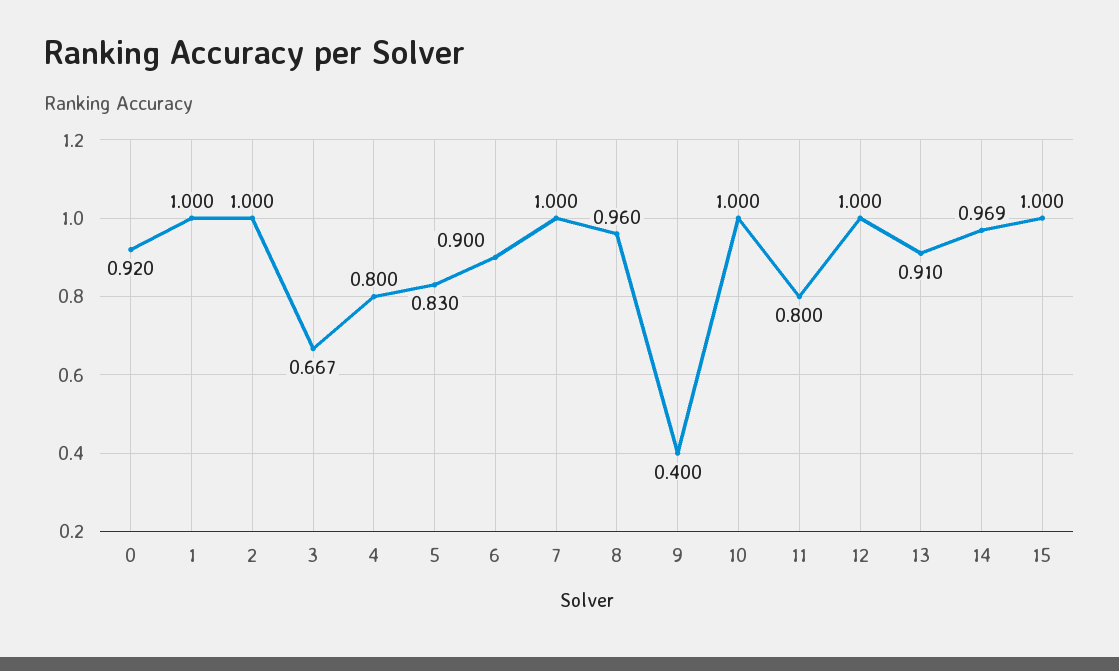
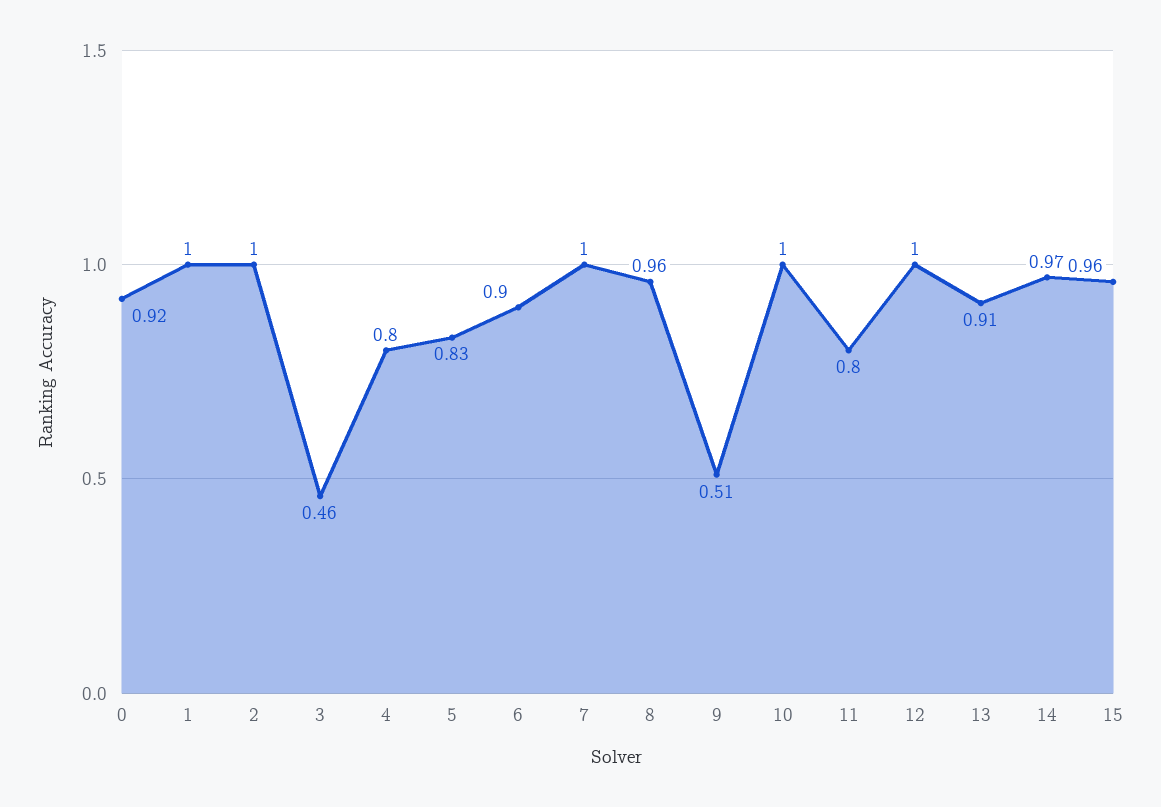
3: 0.667 -> 0.46
9: 0.4 -> 0.51
15: 1 -> 0.96

